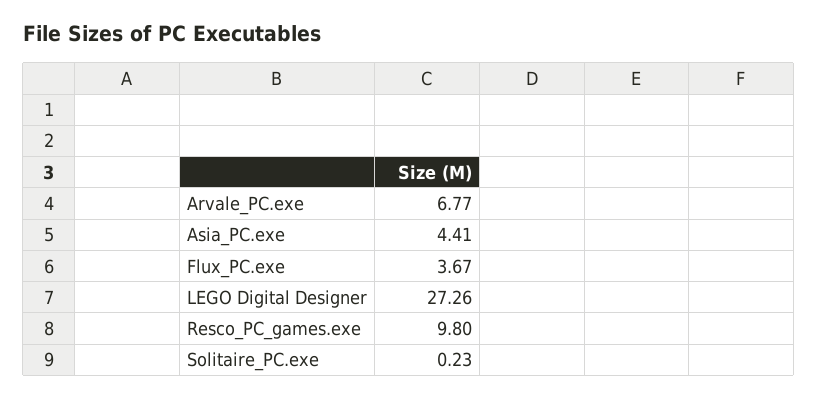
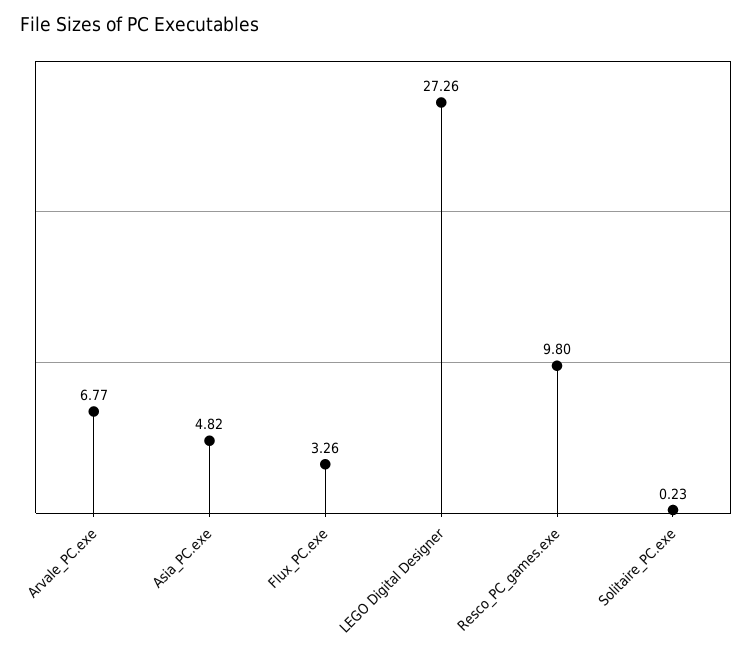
Asia_PC.exe: 4.41 -> 4.82
Flux_PC.exe: 3.67 -> 3.26

